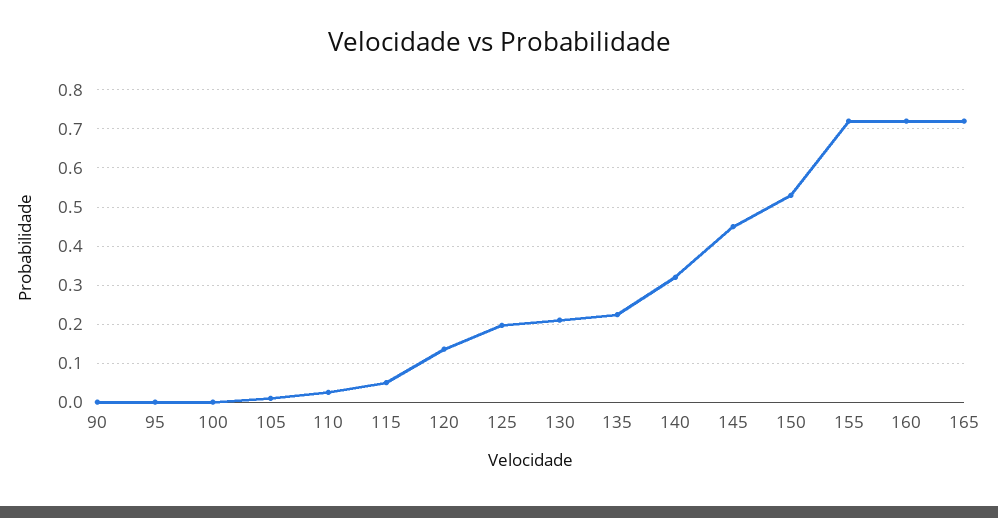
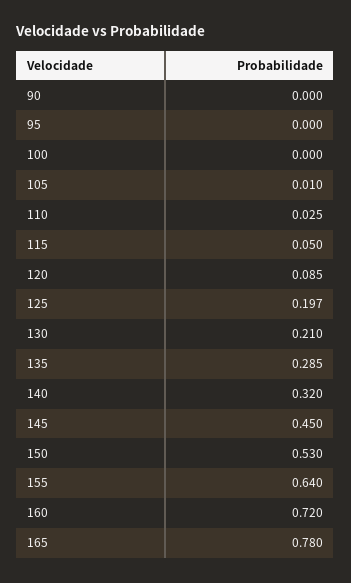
120: 0.14 -> 0.085
135: 0.22 -> 0.285
155: 0.72 -> 0.64
165: 0.72 -> 0.78

